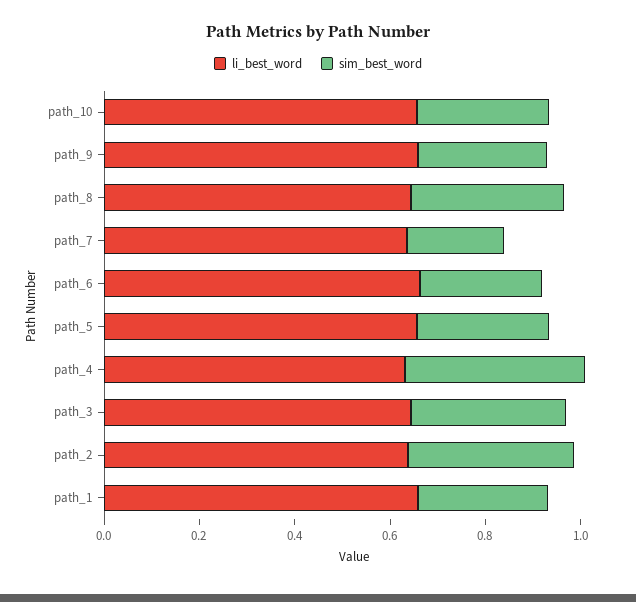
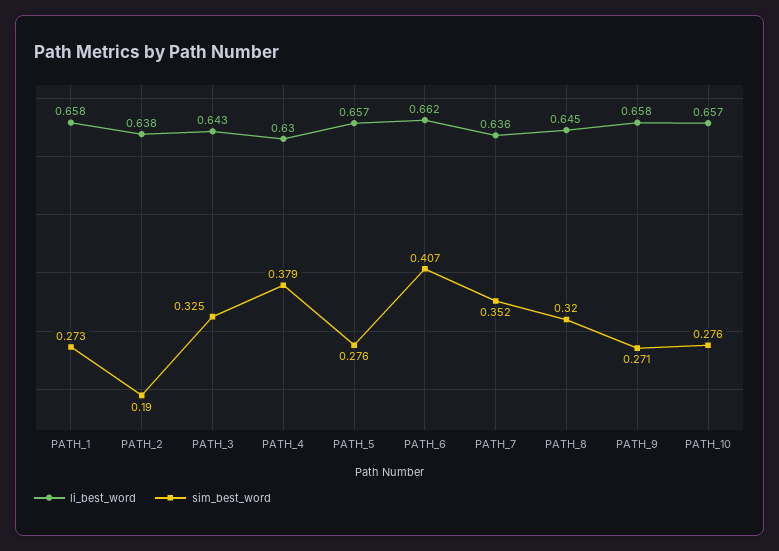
sim_best_word, path_7: 0.2 -> 0.352
sim_best_word, path_6: 0.25 -> 0.407
sim_best_word, path_2: 0.35 -> 0.19

